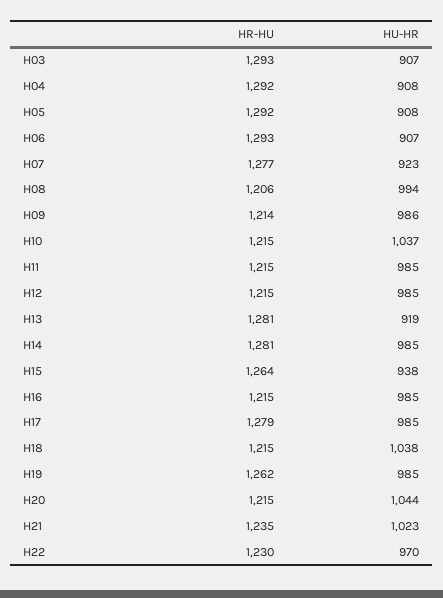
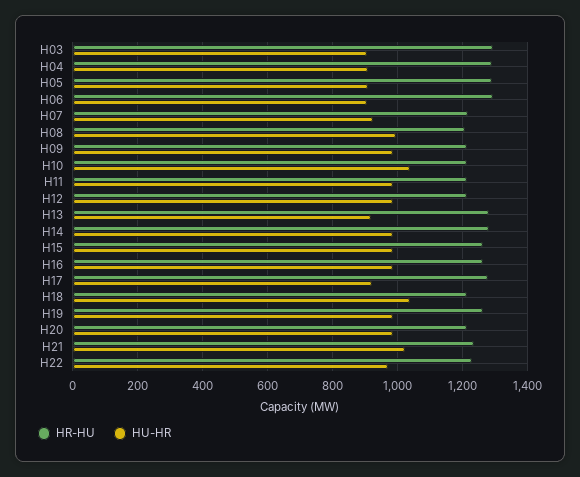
HR-HU, H07: 1277 -> 1220
HU-HR, H15: 938 -> 980
HR-HU, H16: 1215 -> 1260
HU-HR, H17: 985 -> 920
HU-HR, H20: 1044 -> 980

